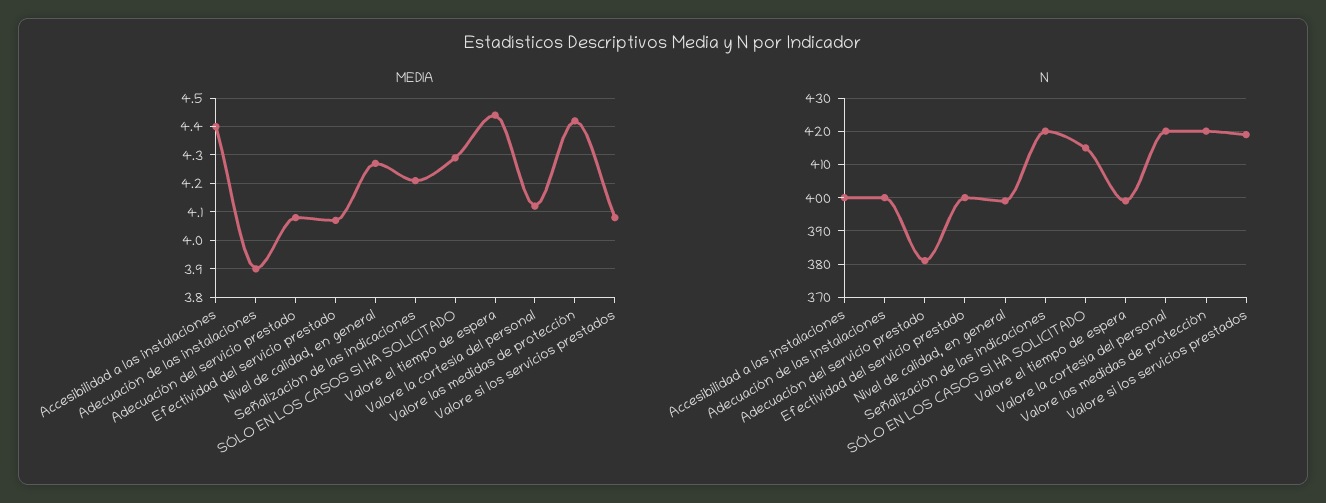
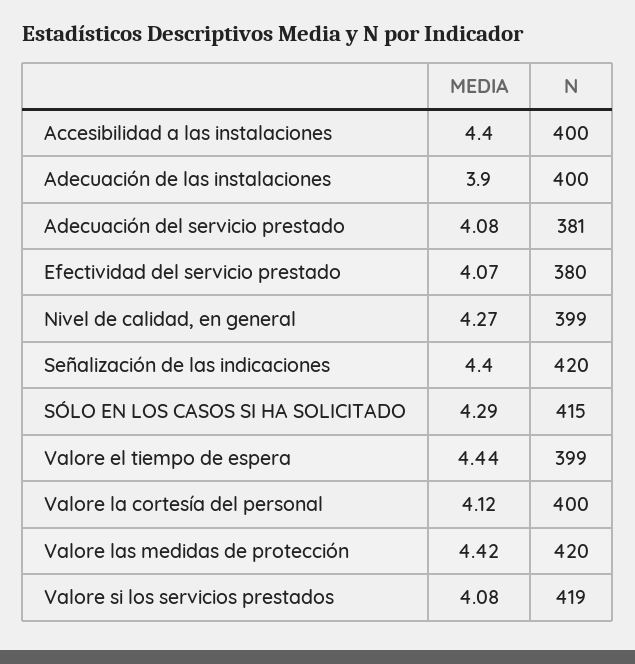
MEDIA, Señalización de las indicaciones: 4.2 -> 4.4
N, Efectividad del servicio prestado: 400 -> 380
N, Valore la cortesía del personal: 420 -> 400

